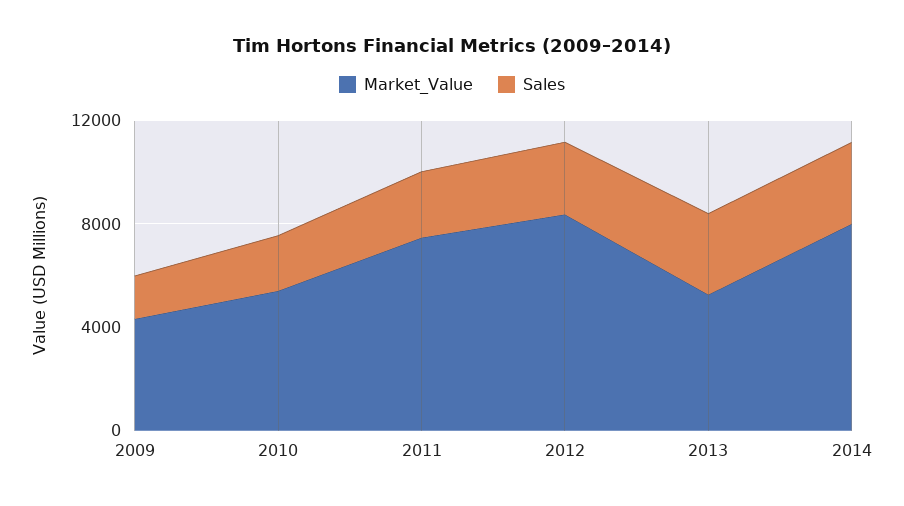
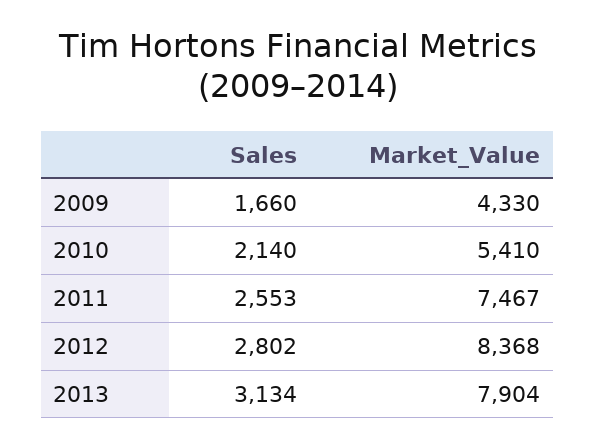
Market_Value, 2013: 5000 -> 7904
Market_Value, 2014: 8000 -> none
Sales, 2014: 3000 -> none

